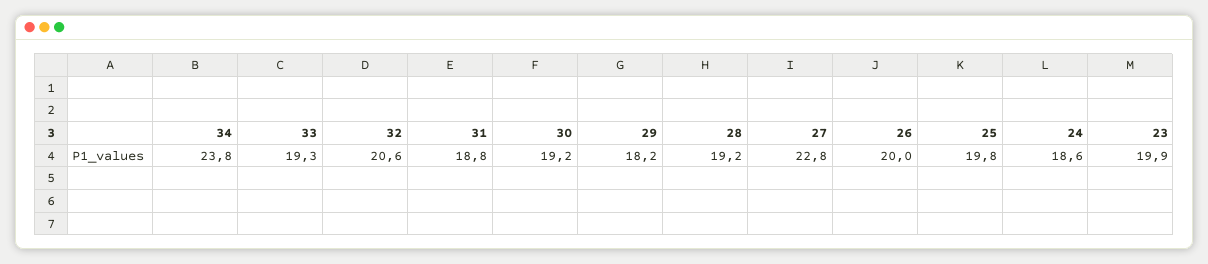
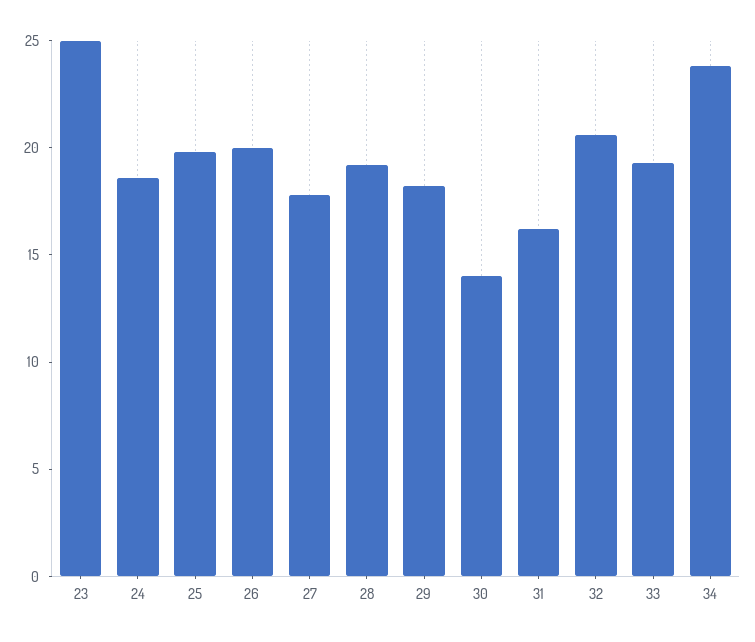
31: 18.8 -> 16
30: 19.2 -> 14
27: 22.8 -> 18
23: 19.9 -> 25

